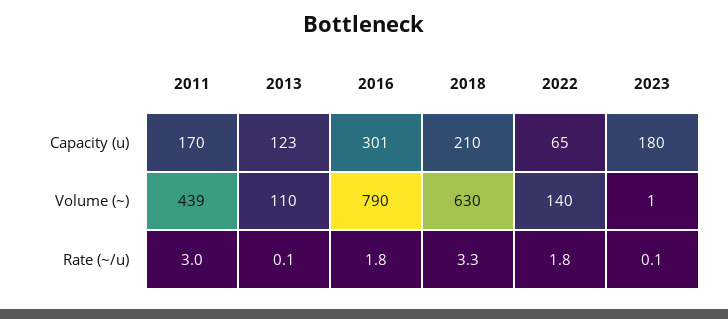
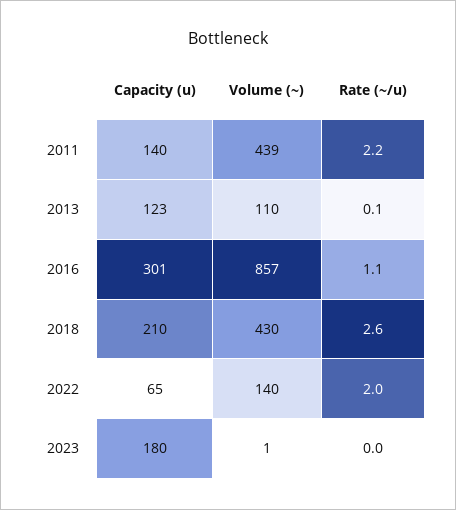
2011, Capacity (u): 170 -> 140
2016, Volume (~): 790 -> 857
2018, Volume (~): 630 -> 430
2011, Rate (~/u): 3 -> 2.2
2016, Rate (~/u): 1.8 -> 1.1
2018, Rate (~/u): 3.3 -> 2.6
2022, Rate (~/u): 1.8 -> 2
2023, Rate (~/u): 0.1 -> 0

